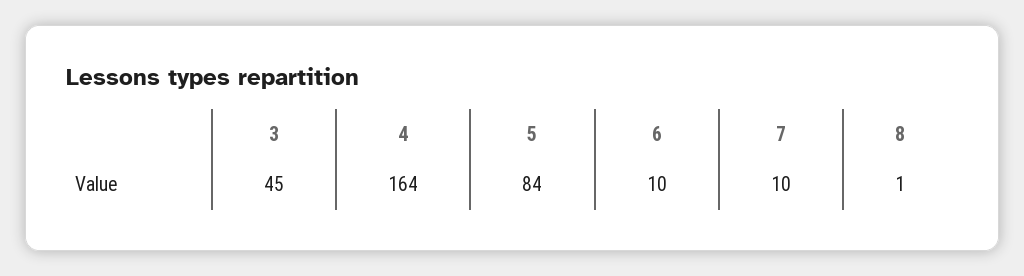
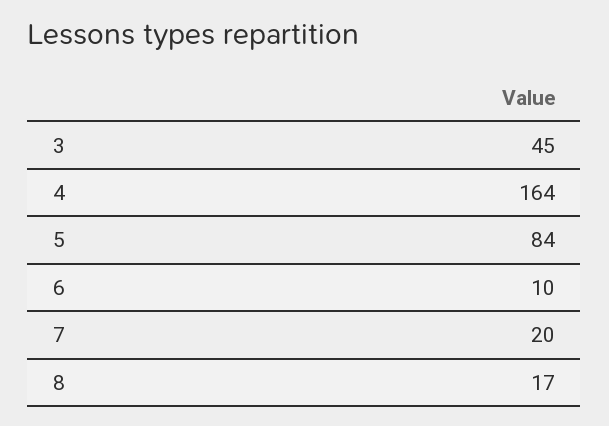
7: 10 -> 20
8: 1 -> 17

